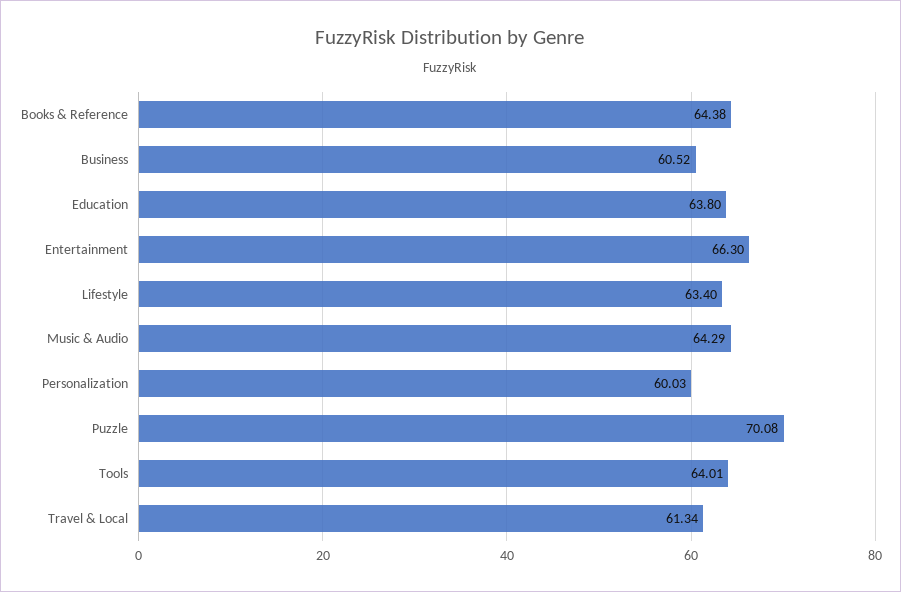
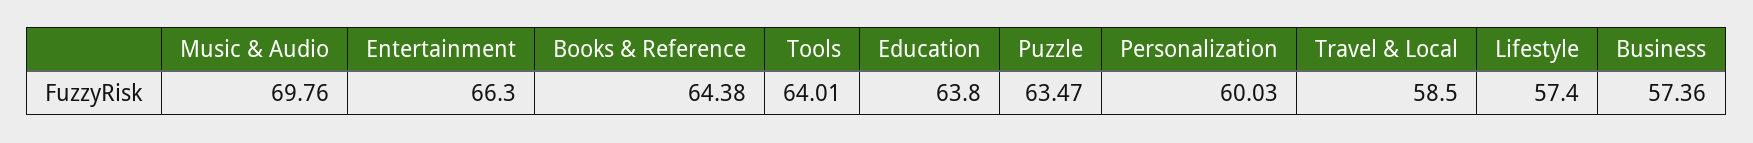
Business: 60.52 -> 57.36
Lifestyle: 63.4 -> 57.4
Music & Audio: 64.29 -> 69.76
Puzzle: 70.08 -> 63.47
Travel & Local: 61.34 -> 58.5

